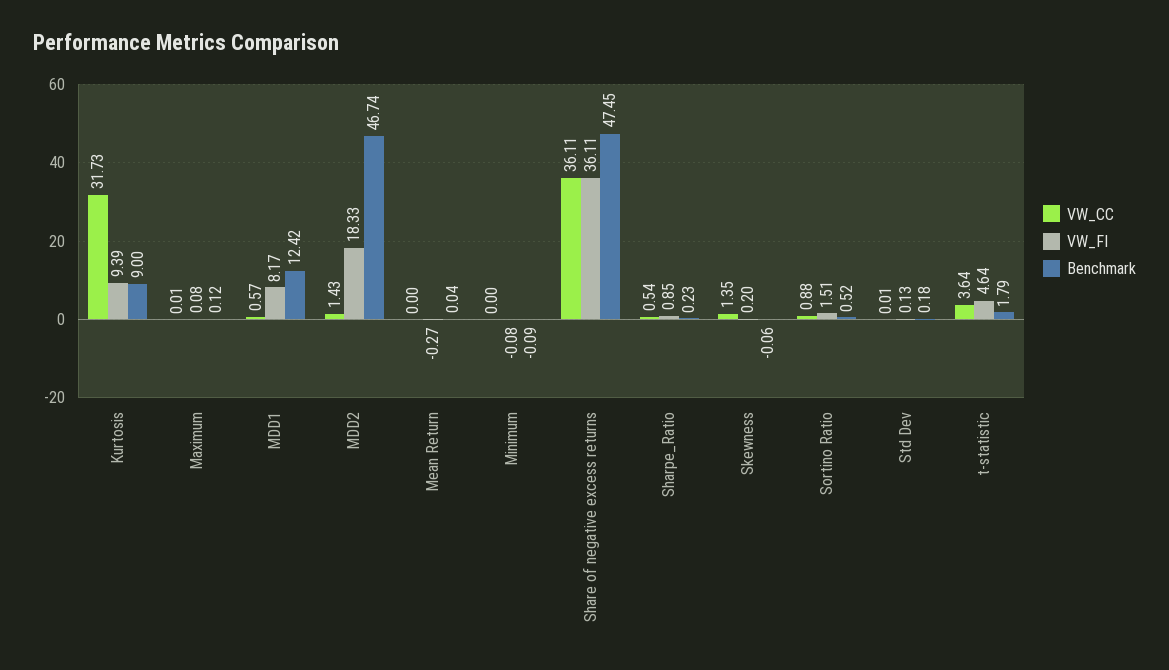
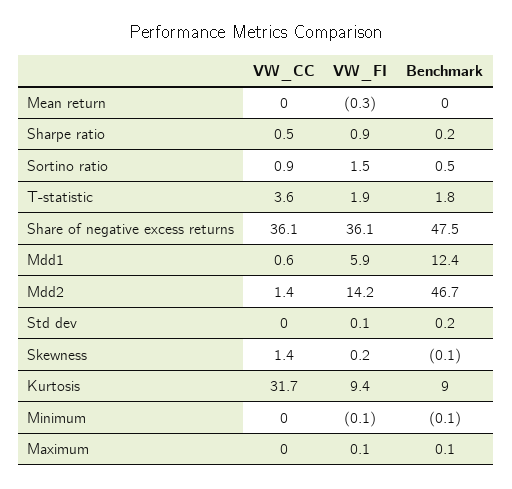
VW_FI, MDD1: 8.17 -> 5.9
VW_FI, MDD2: 18.33 -> 14.2
VW_FI, t-statistic: 4.64 -> 1.9

